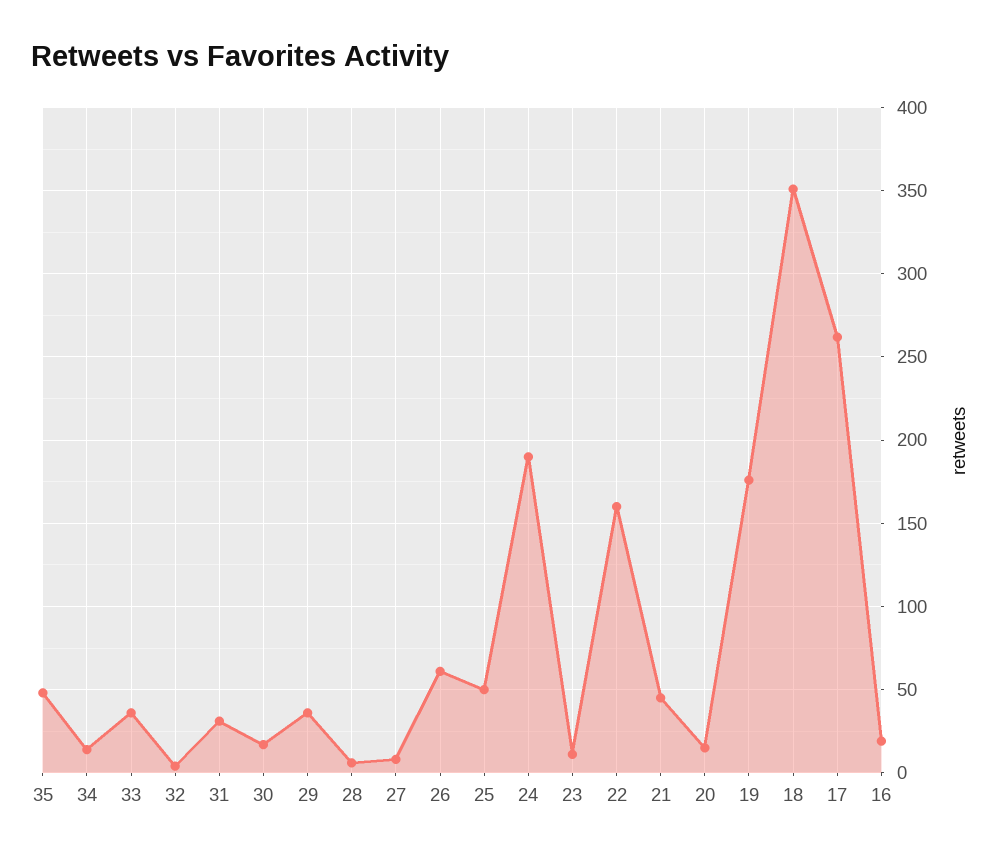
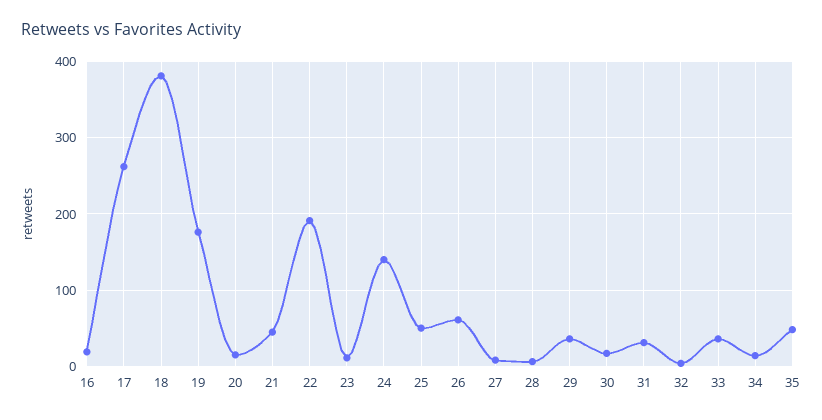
24: 190 -> 140
22: 160 -> 190
18: 350 -> 380

